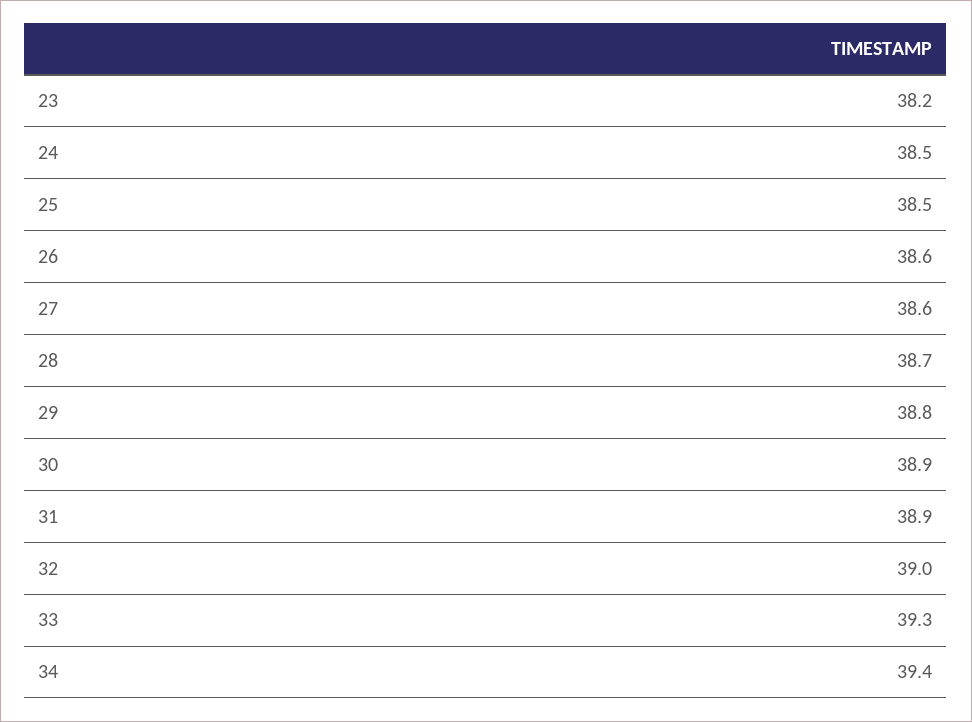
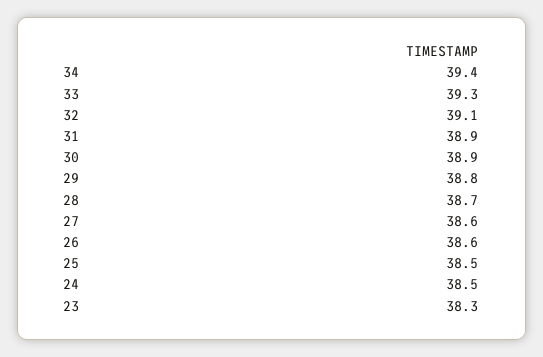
23: 38.2 -> 38.3
32: 39 -> 39.1

